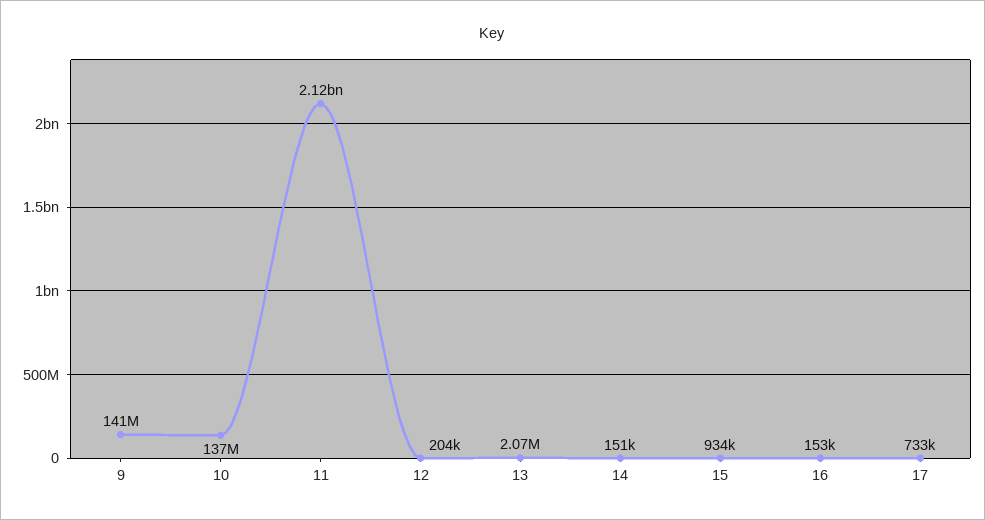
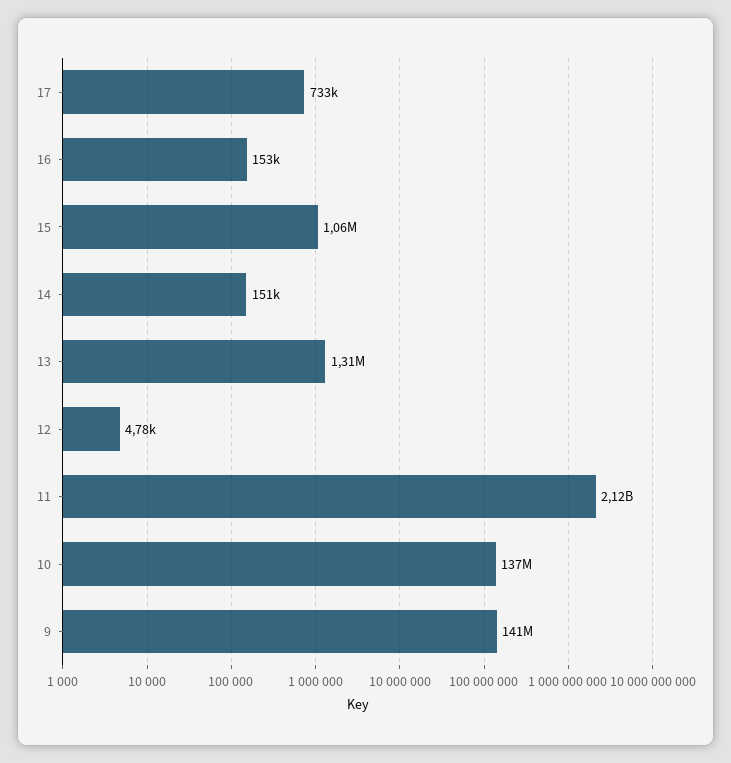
12: 204000 -> 4780
13: 2070000 -> 1310000
15: 934000 -> 1060000

